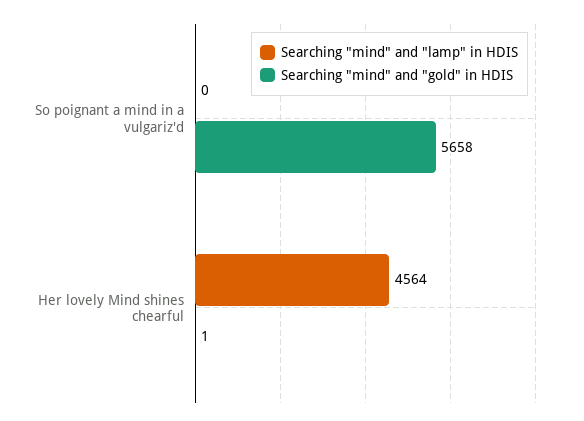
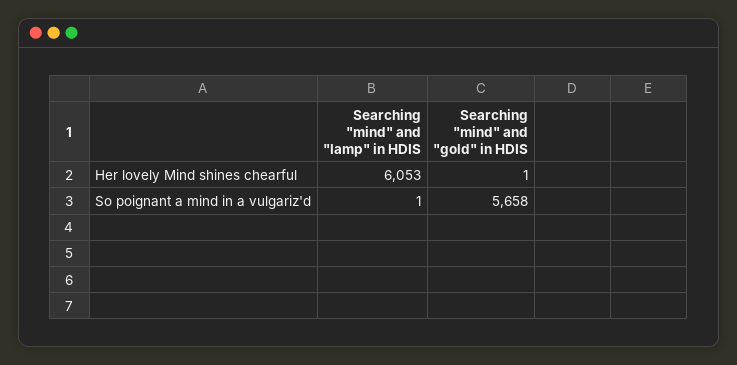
Searching "mind" and "lamp" in HDIS, So poignant a mind in a vulgariz'd: 0 -> 1
Searching "mind" and "lamp" in HDIS, Her lovely Mind shines chearful: 4564 -> 6053

